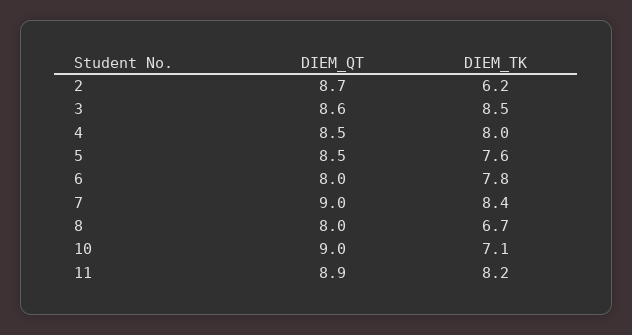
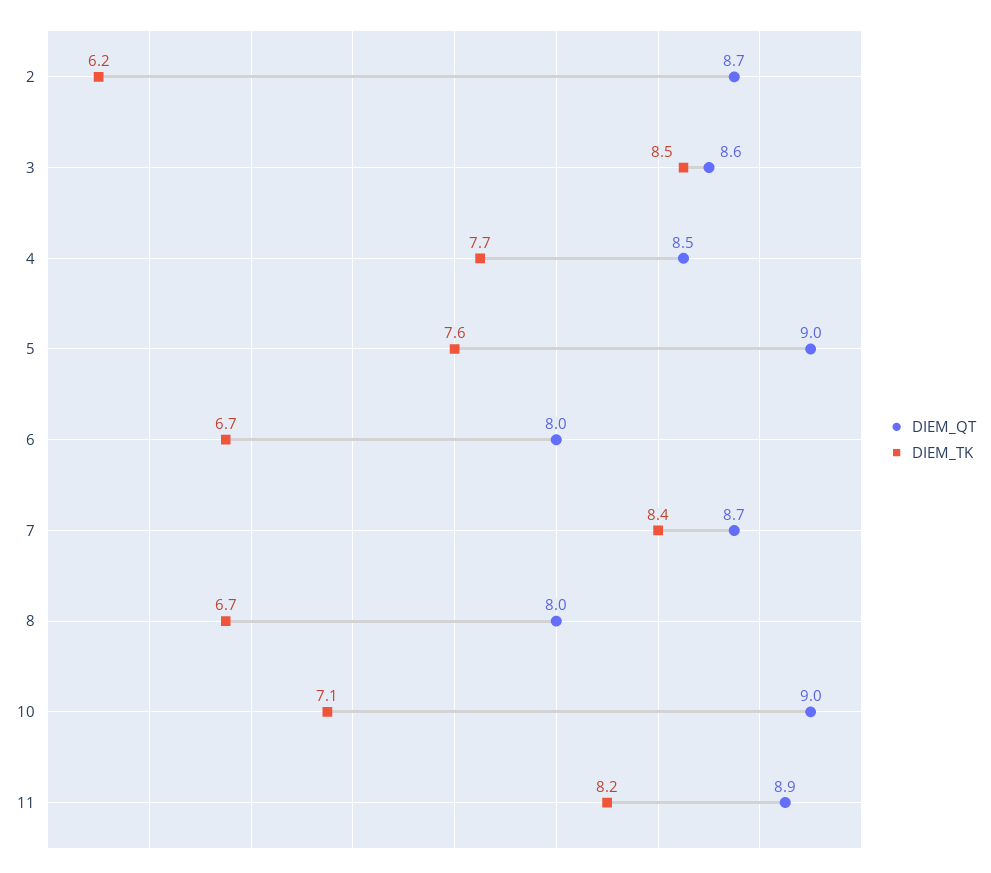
DIEM_TK, 4: 8 -> 7.7
DIEM_QT, 5: 8.5 -> 9
DIEM_TK, 6: 7.8 -> 6.7
DIEM_QT, 7: 9 -> 8.7

